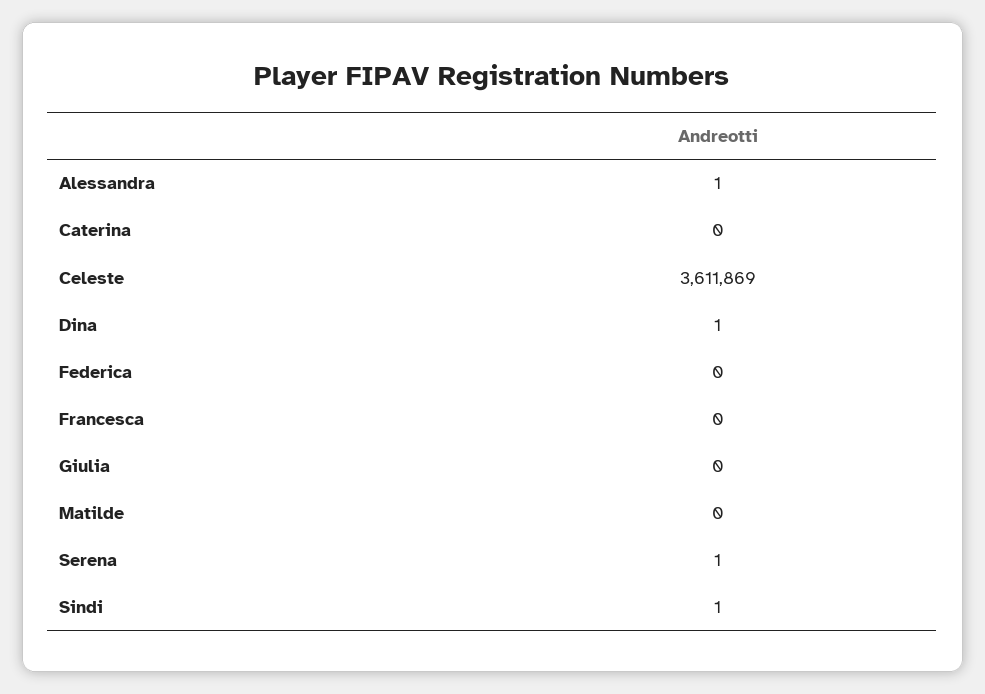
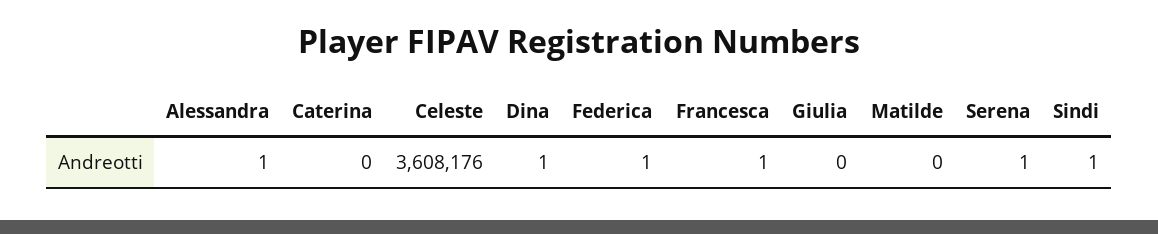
Celeste: 3611869 -> 3608176
Federica: 0 -> 1
Francesca: 0 -> 1

